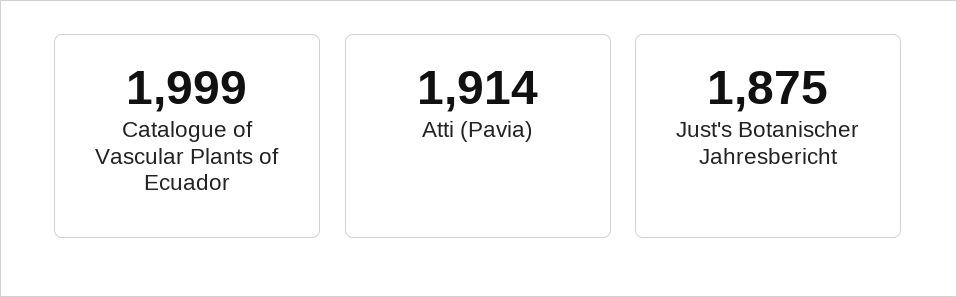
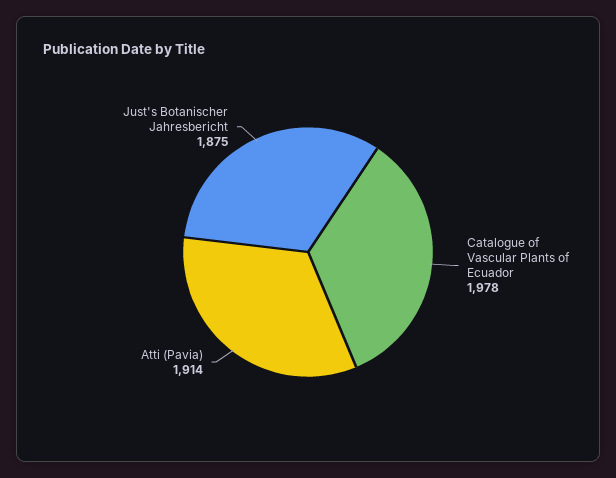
Catalogue of Vascular Plants of Ecuador: 1999 -> 1978

